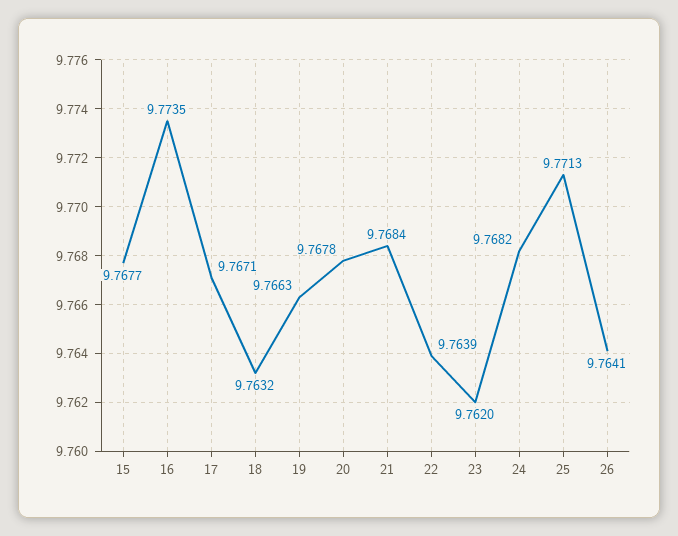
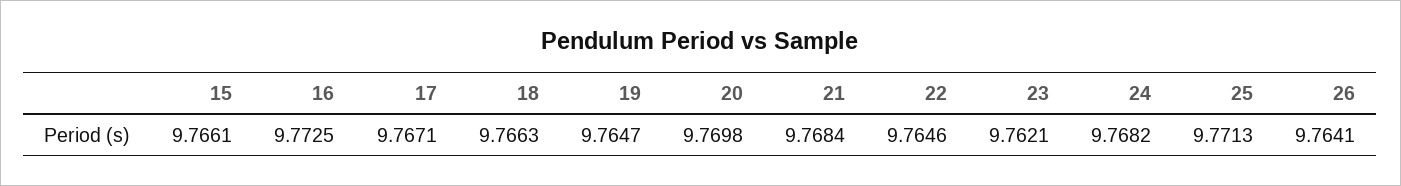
15: 9.7677 -> 9.7661
16: 9.7735 -> 9.7725
18: 9.7632 -> 9.7663
19: 9.7663 -> 9.7647
20: 9.7678 -> 9.7698
22: 9.7639 -> 9.7646
23: 9.762 -> 9.7621

